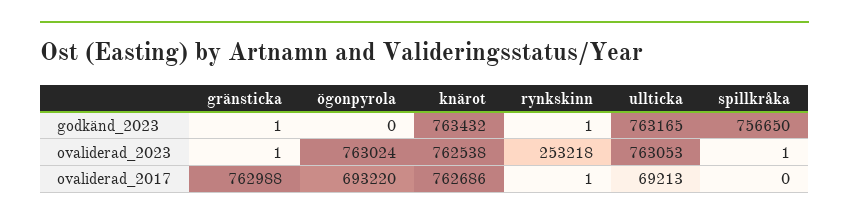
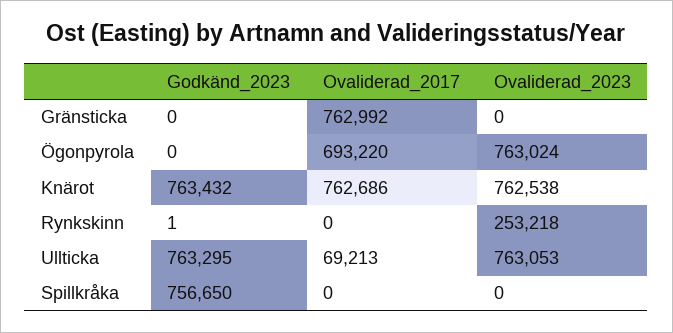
gränsticka, godkänd_2023: 1 -> 0
ullticka, godkänd_2023: 763165 -> 763295
gränsticka, ovaliderad_2023: 1 -> 0
spillkråka, ovaliderad_2023: 1 -> 0
gränsticka, ovaliderad_2017: 762988 -> 762992
rynkskinn, ovaliderad_2017: 1 -> 0

